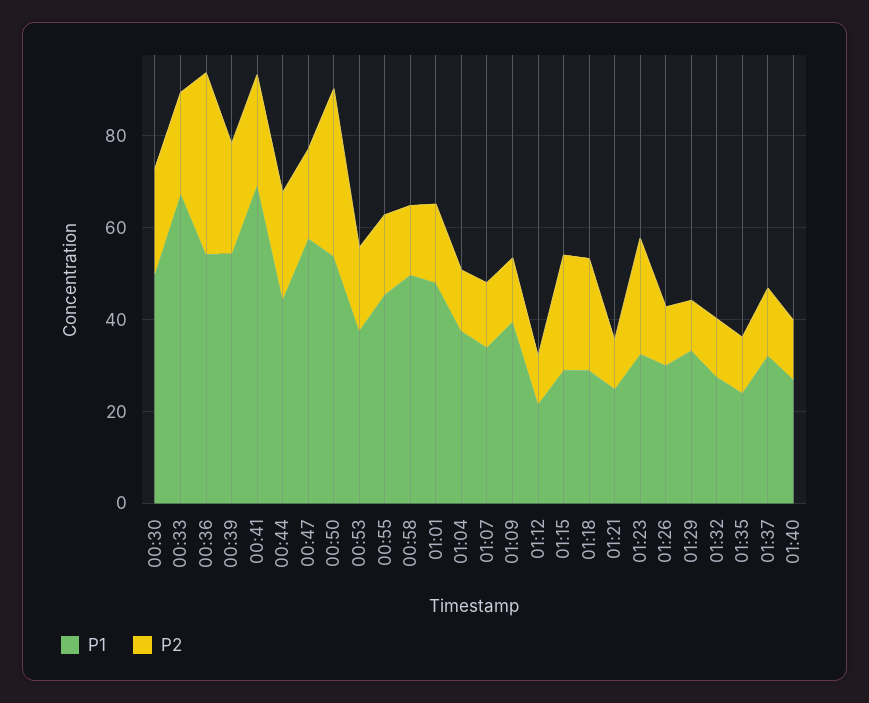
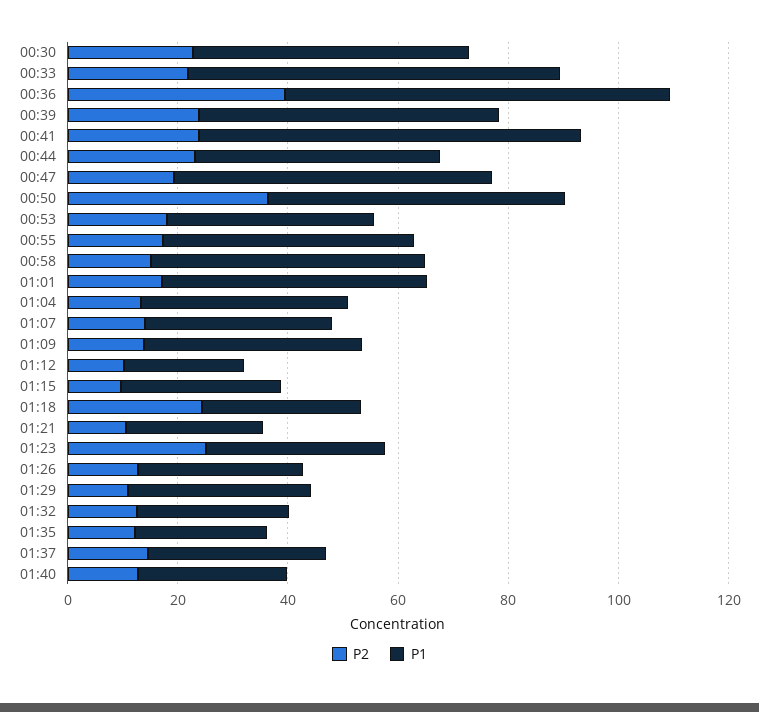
P1, 00:36: 55 -> 70
P2, 01:15: 25 -> 10

